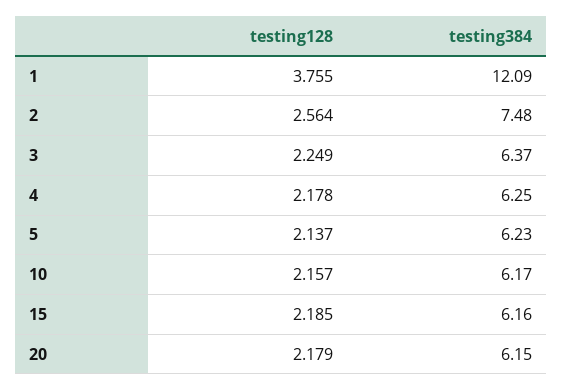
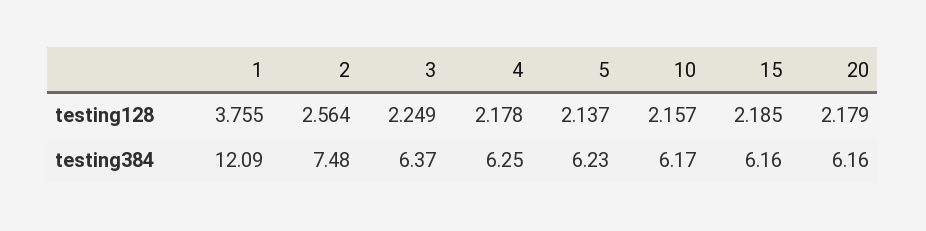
testing384, 20: 6.15 -> 6.16

